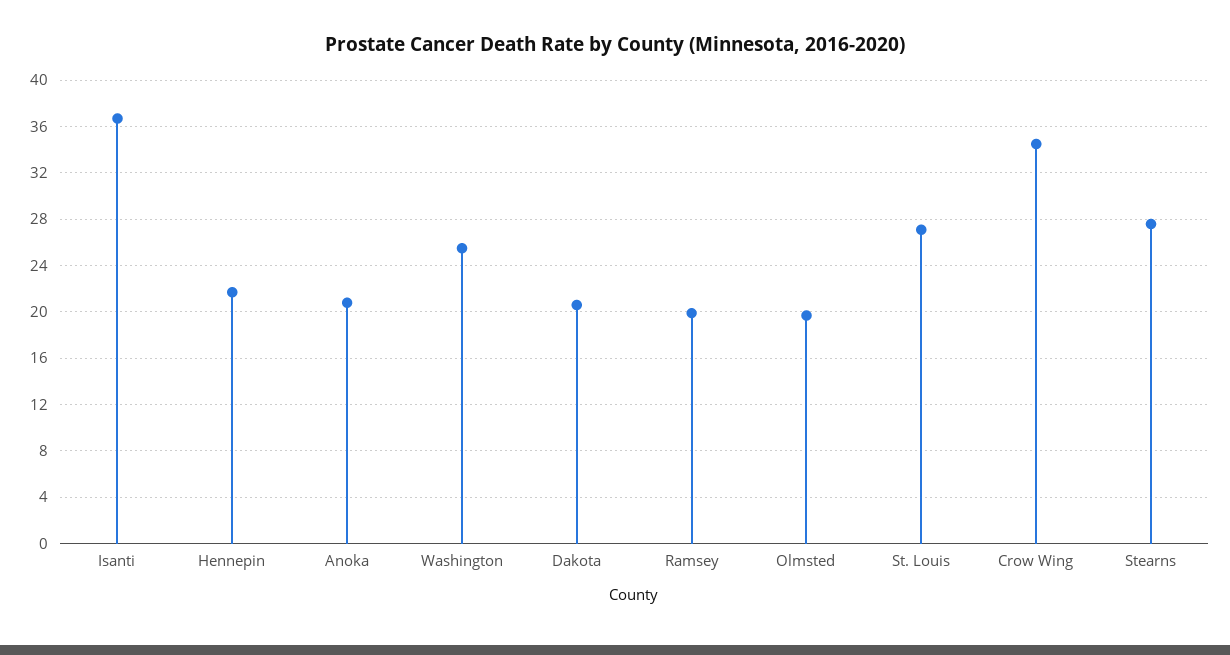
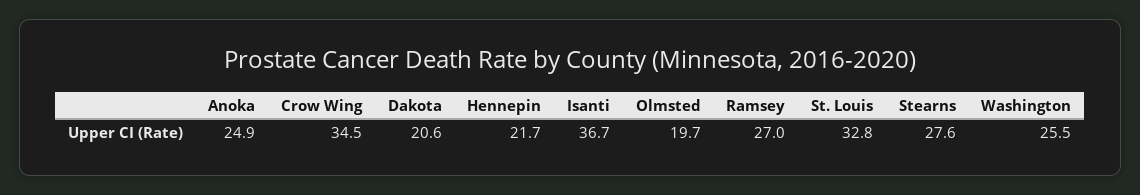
Anoka: 21 -> 24.9
Ramsey: 20 -> 27
St. Louis: 27 -> 32.8

